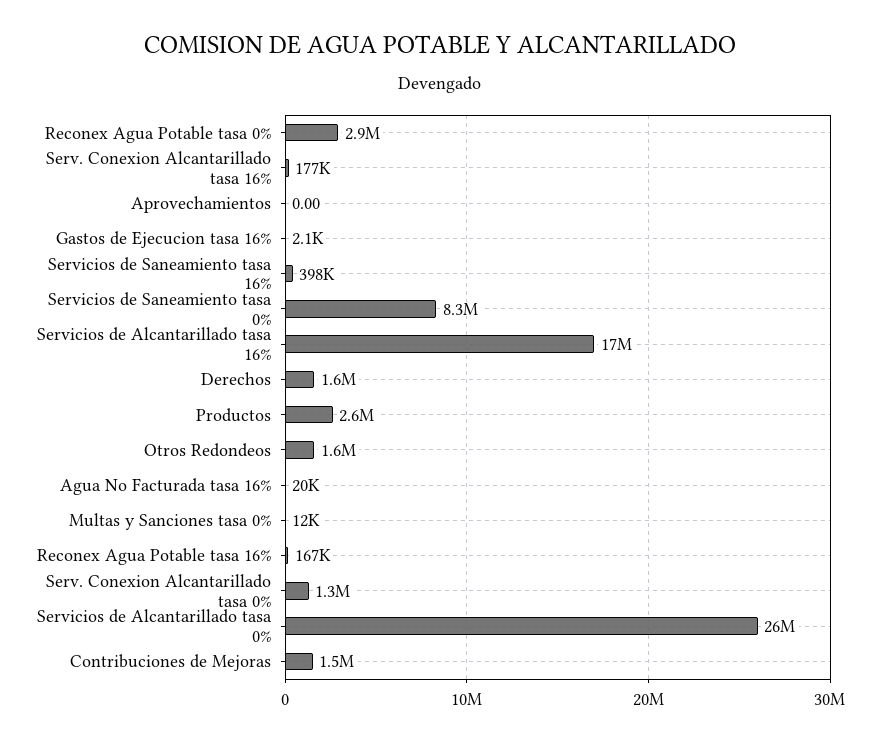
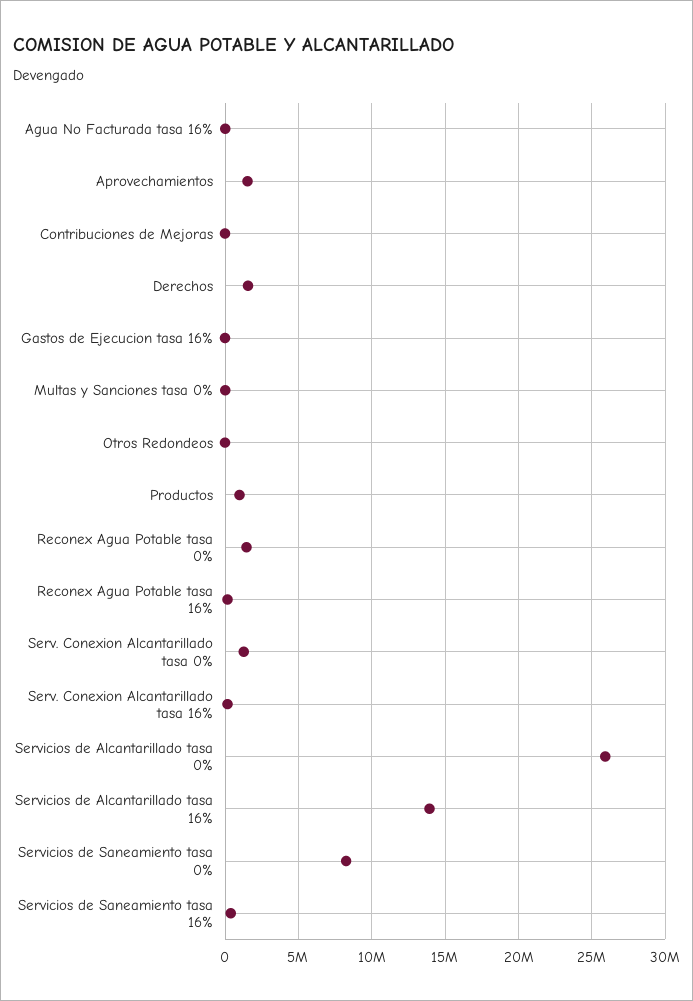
Reconex Agua Potable tasa 0%: 2900000 -> 1500000
Aprovechamientos: 0 -> 1500000
Servicios de Alcantarillado tasa 16%: 17000000 -> 14000000
Productos: 2600000 -> 1000000
Otros Redondeos: 1600000 -> 0
Contribuciones de Mejoras: 1500000 -> 0

